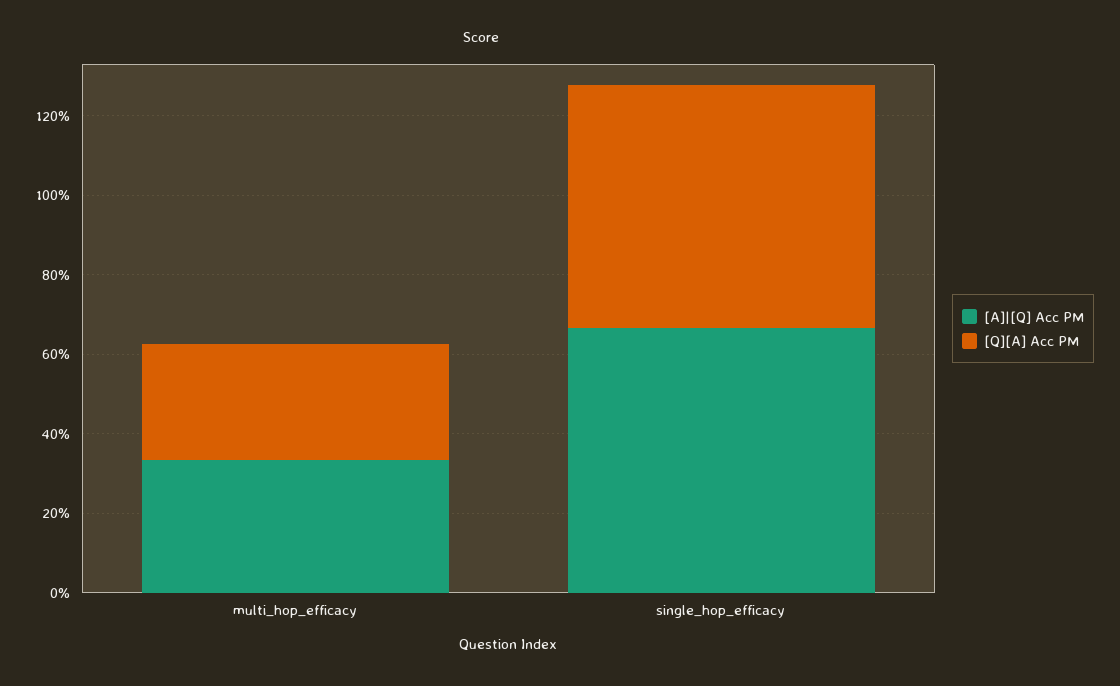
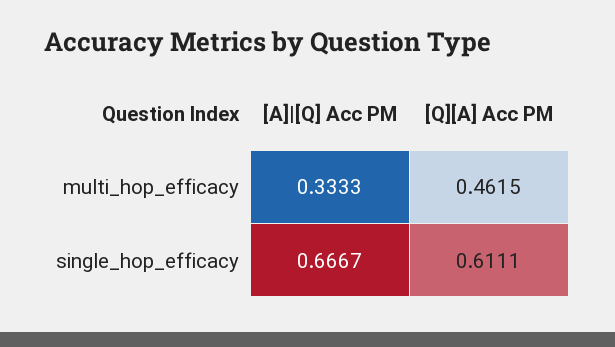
[Q][A] Acc PM, multi_hop_efficacy: 0.3 -> 0.4615

